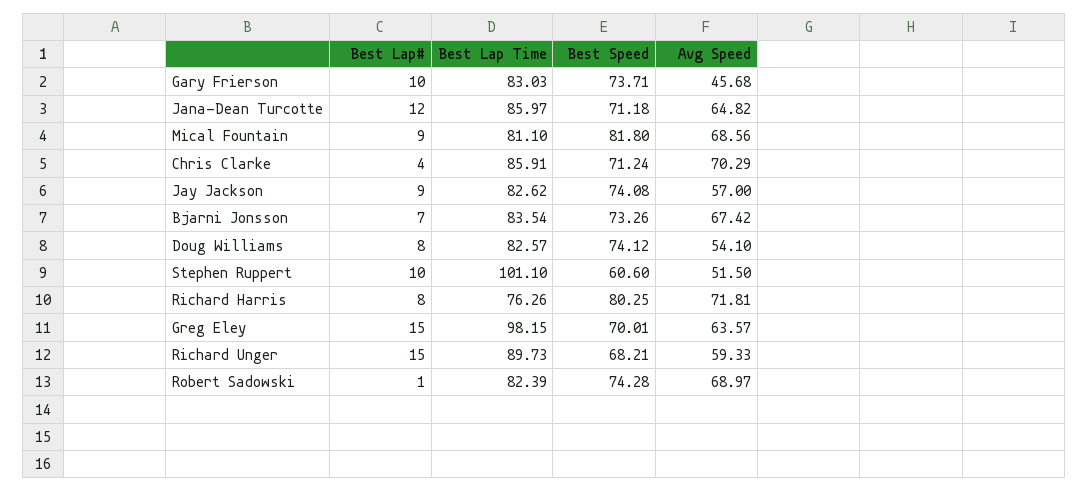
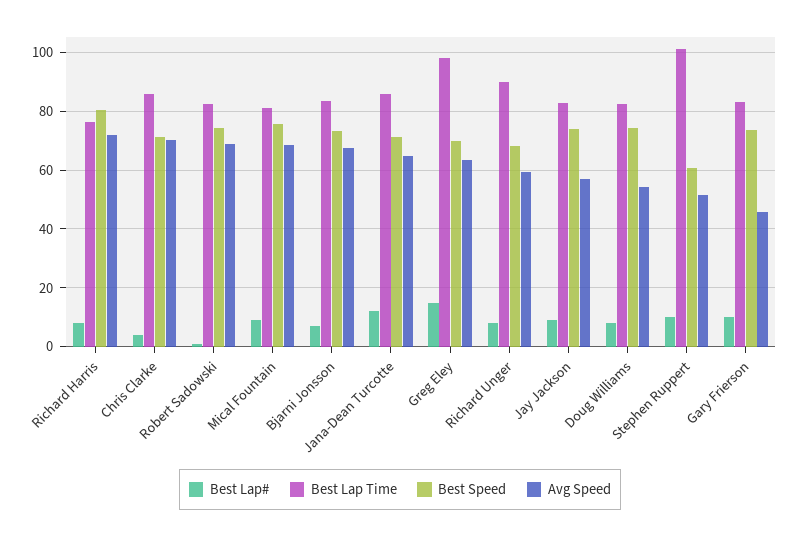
Best Speed, Mical Fountain: 81.8 -> 75
Best Lap#, Richard Unger: 15 -> 7.5

